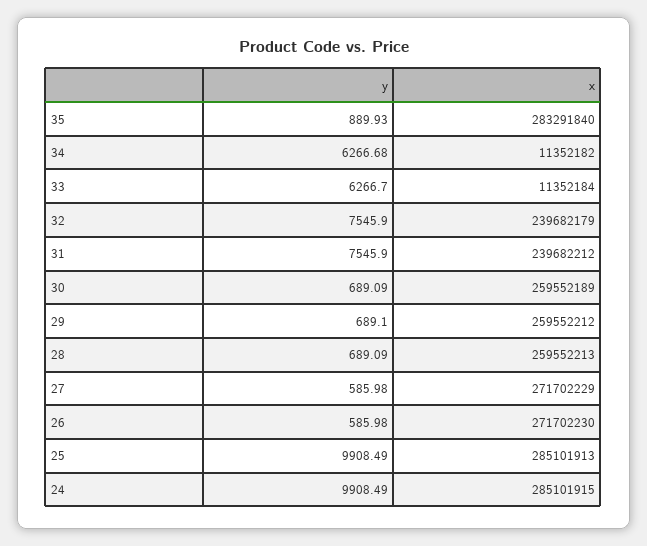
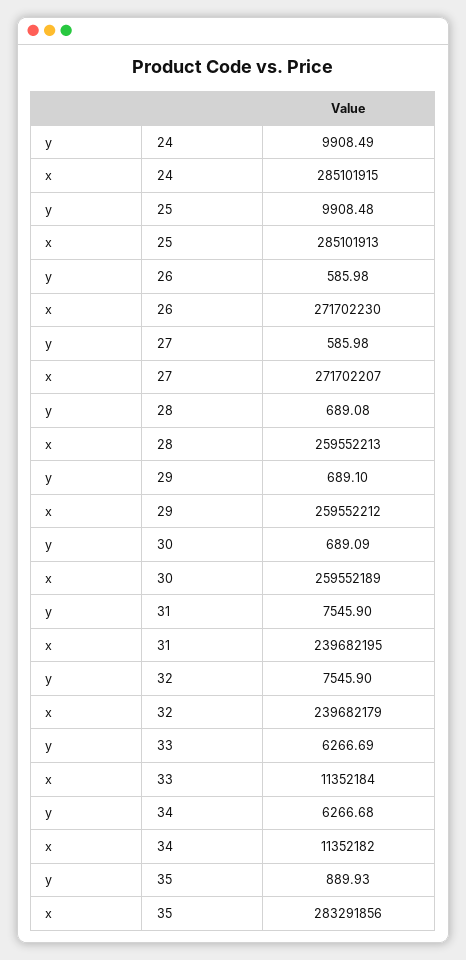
x, 35: 283291840 -> 283291856
y, 33: 6266.7 -> 6266.69
x, 31: 239682212 -> 239682195
y, 28: 689.09 -> 689.08
x, 27: 271702229 -> 271702207
y, 25: 9908.49 -> 9908.48

